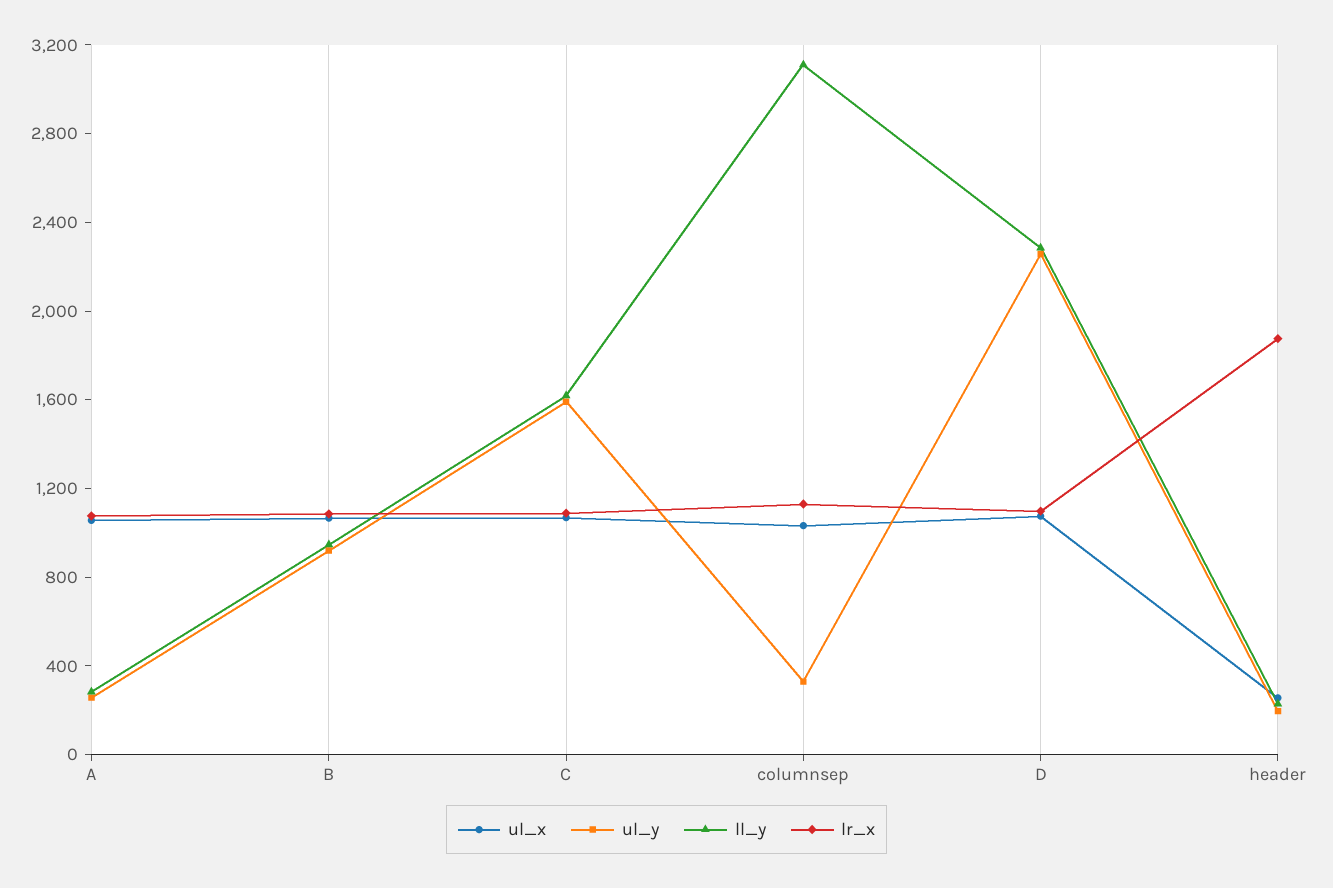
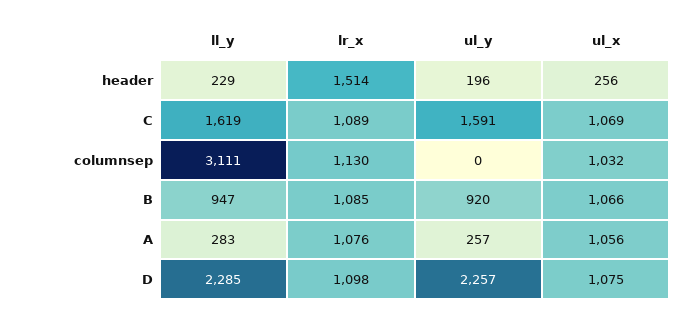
ul_y, columnsep: 300 -> 0
lr_x, header: 1900 -> 1514

